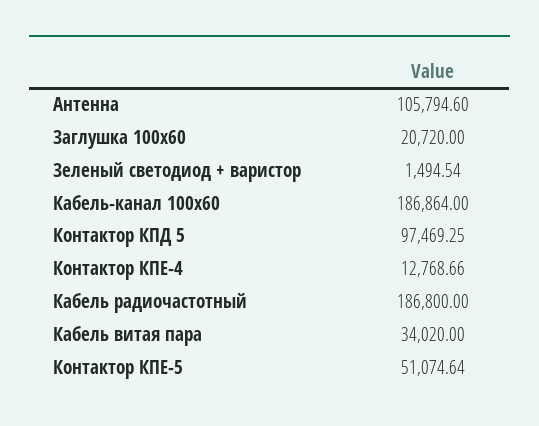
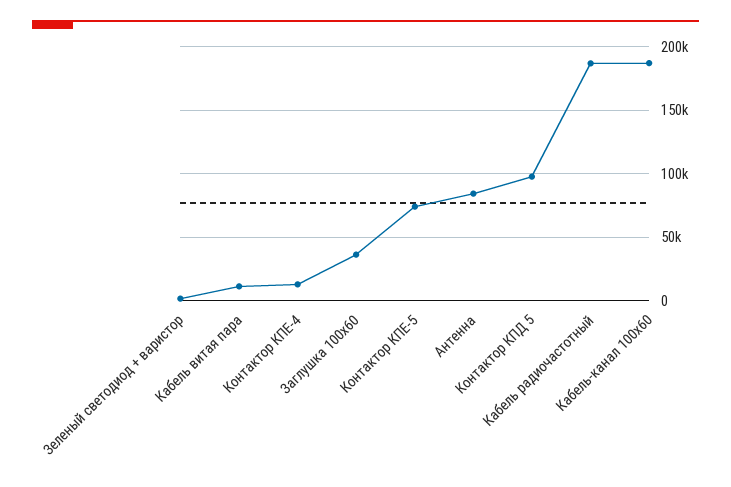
Антенна: 105794.6 -> 85000
Заглушка 100х60: 20720 -> 35000
Кабель витая пара: 34020 -> 10000
Контактор КПЕ-5: 51074.64 -> 75000

